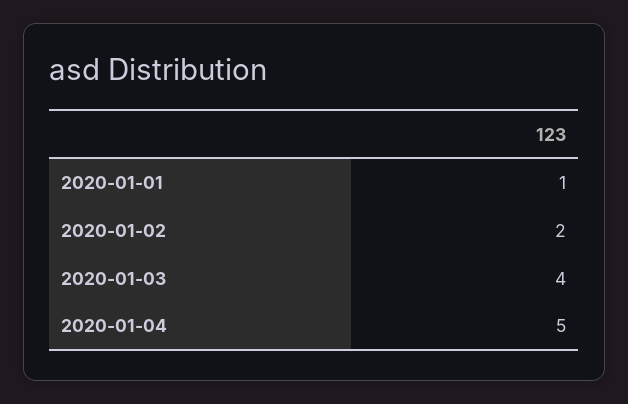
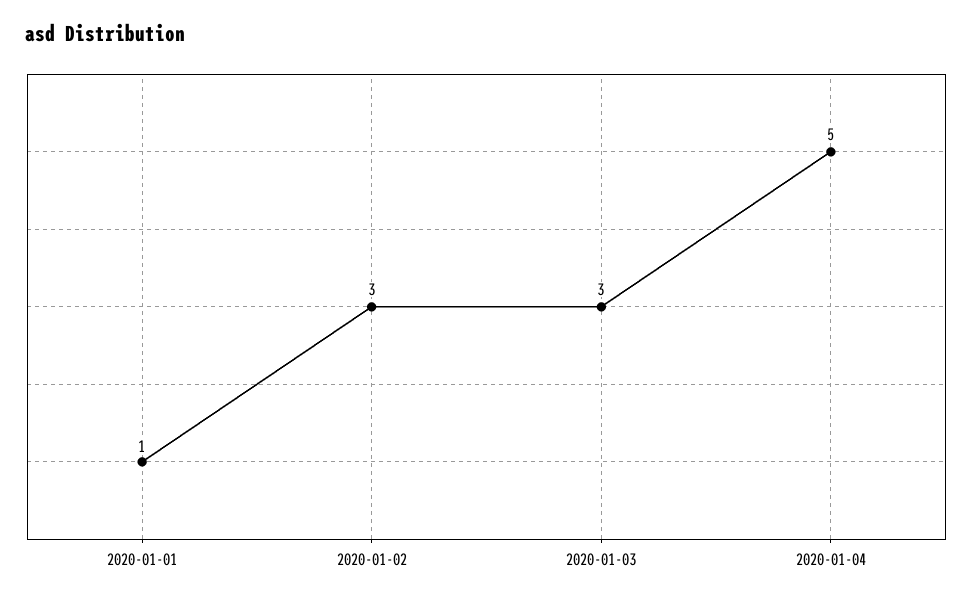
2020-01-02: 2 -> 3
2020-01-03: 4 -> 3

